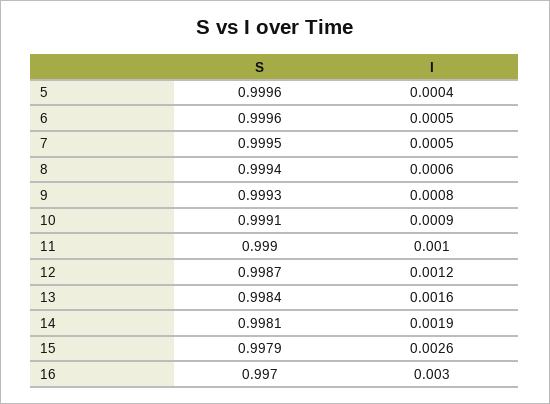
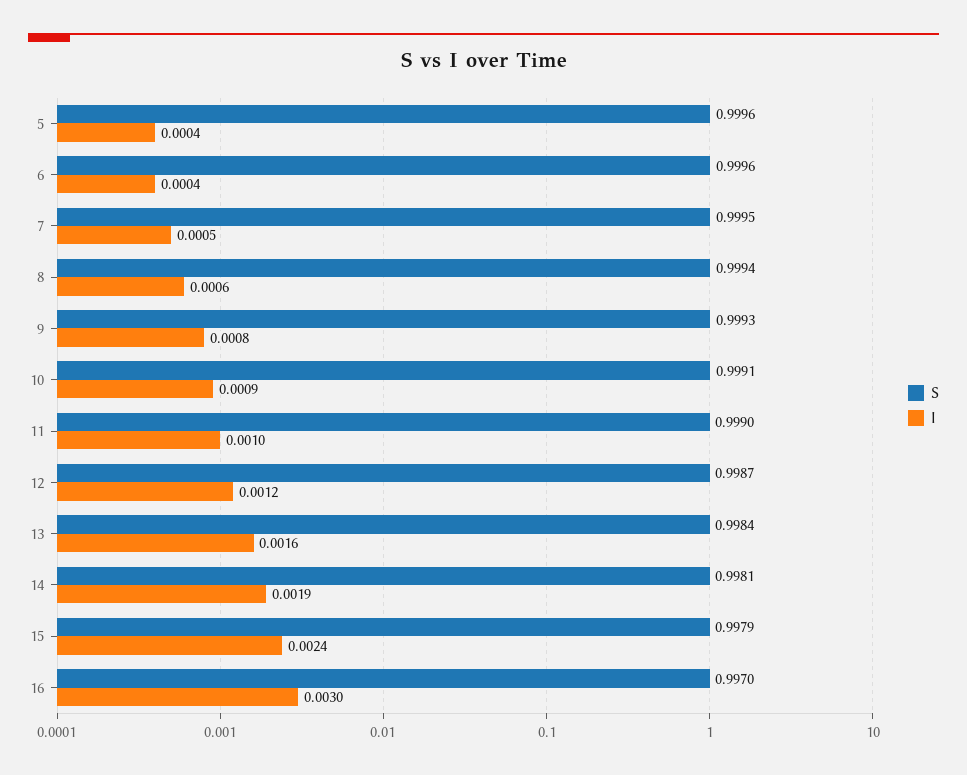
I, 6: 0.0005 -> 0.0004
I, 15: 0.0026 -> 0.0024

